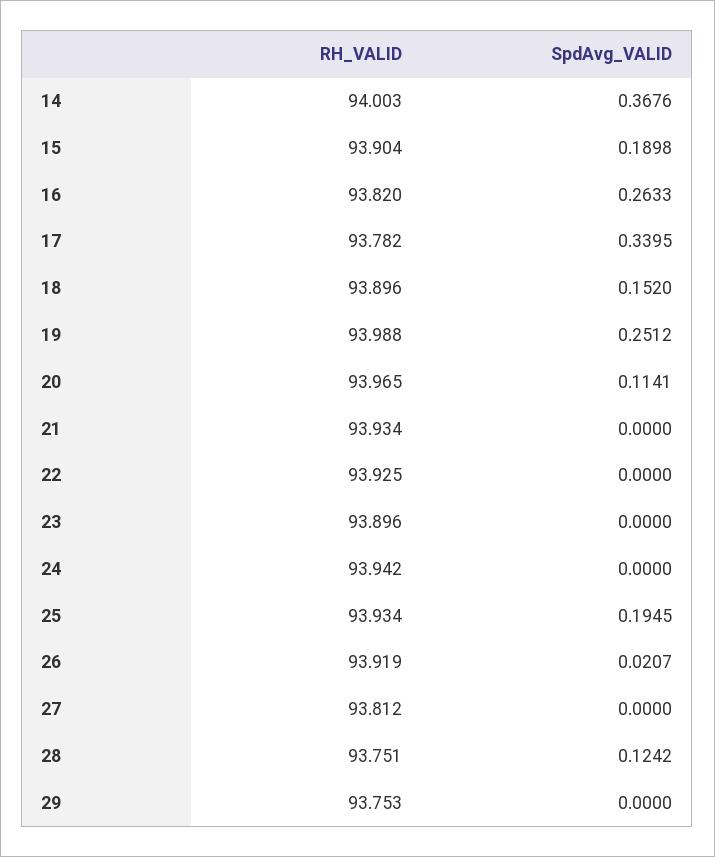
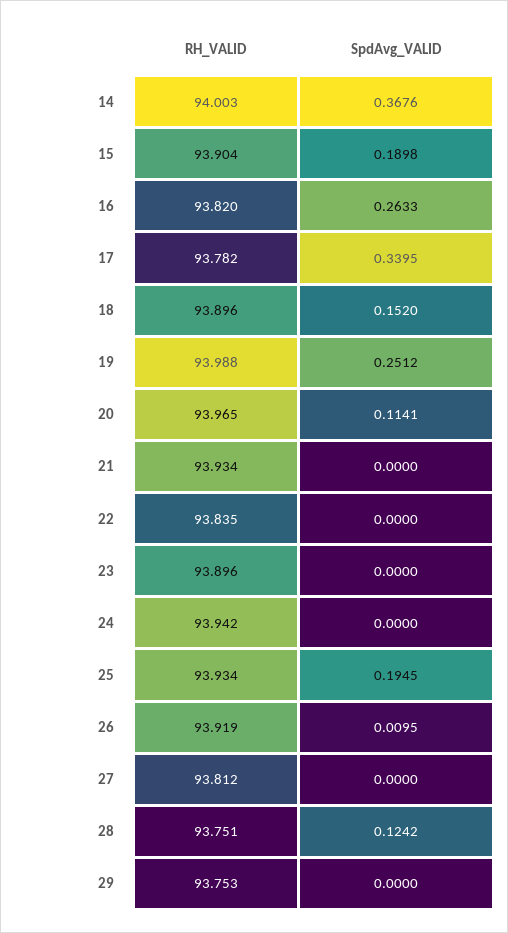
RH_VALID, 22: 93.925 -> 93.835
SpdAvg_VALID, 26: 0.0207 -> 0.0095

